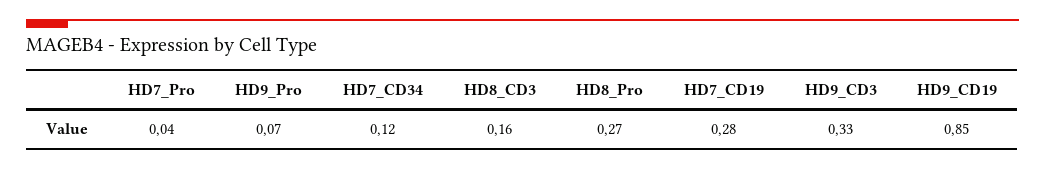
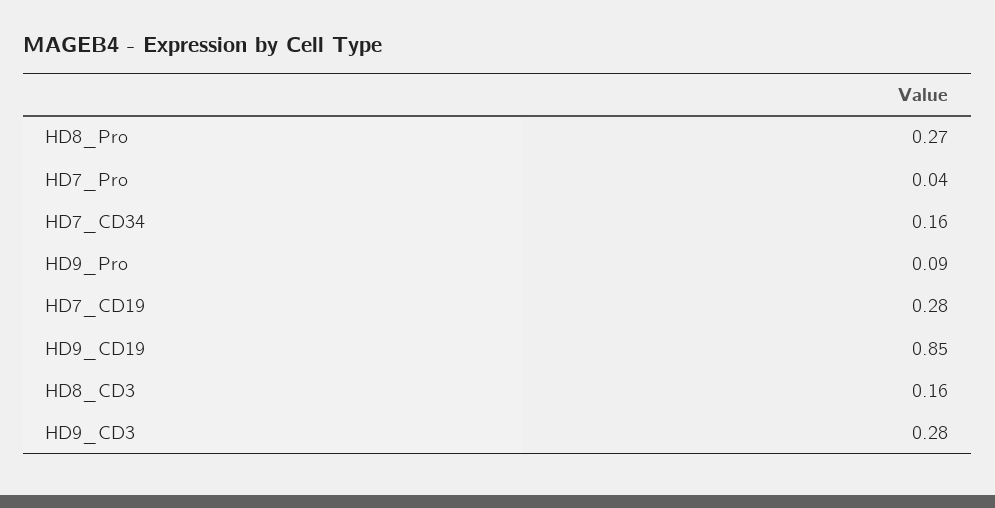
HD9_Pro: 0.07 -> 0.09
HD7_CD34: 0.12 -> 0.16
HD9_CD3: 0.33 -> 0.28

